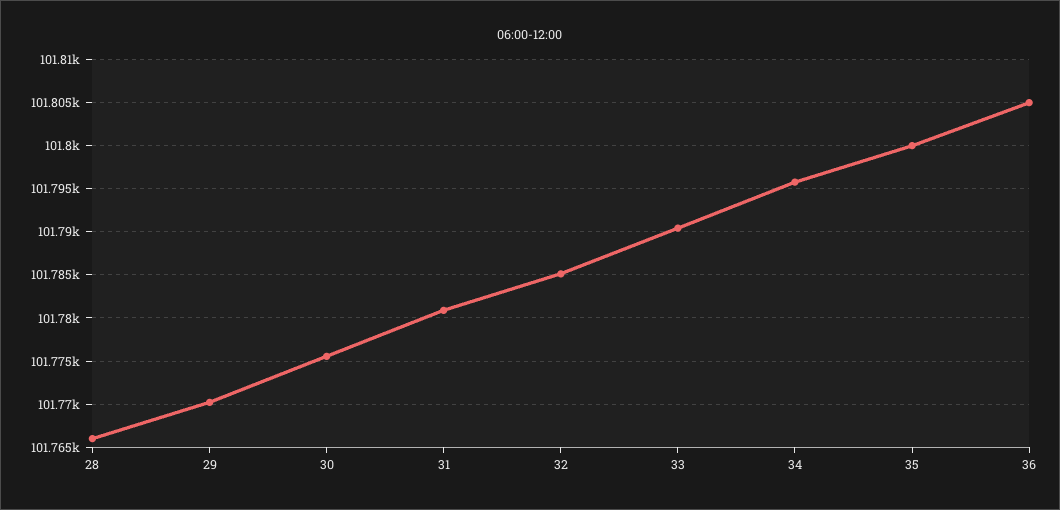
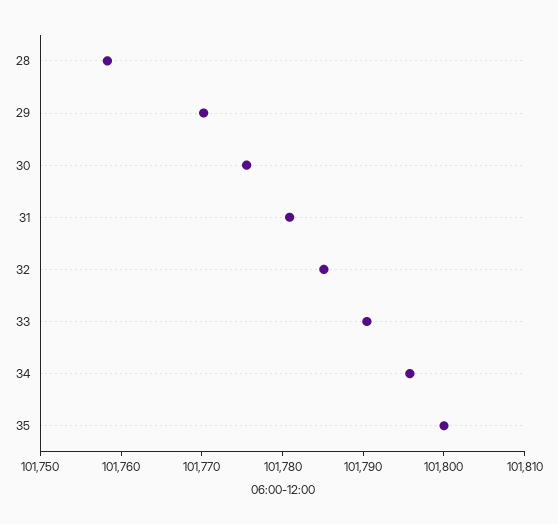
28: 101766 -> 101758
36: 101805 -> none

